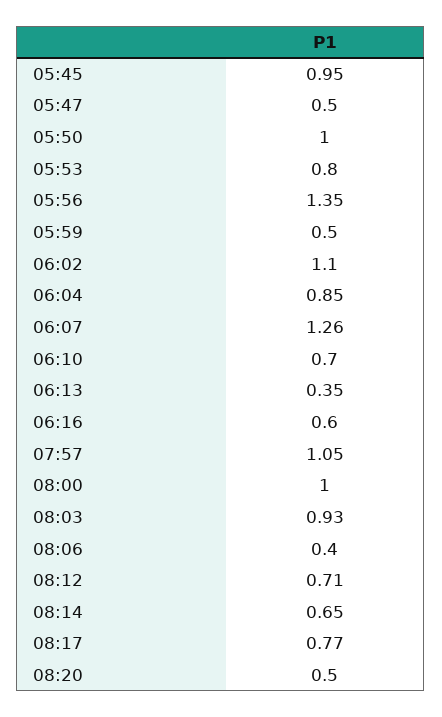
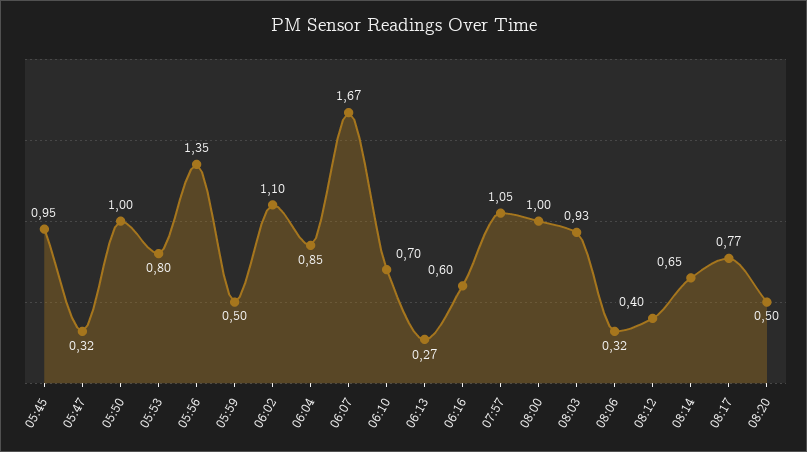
05:47: 0.5 -> 0.32
06:07: 1.26 -> 1.67
06:13: 0.35 -> 0.27
08:06: 0.4 -> 0.32
08:12: 0.71 -> 0.4

